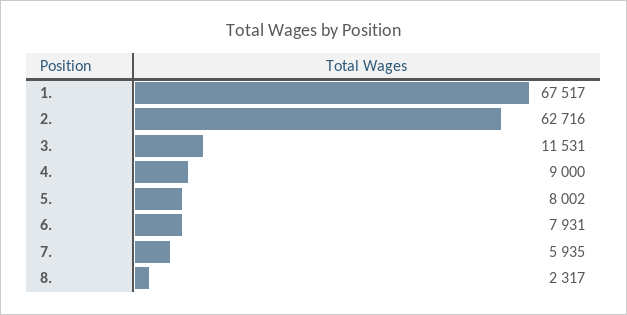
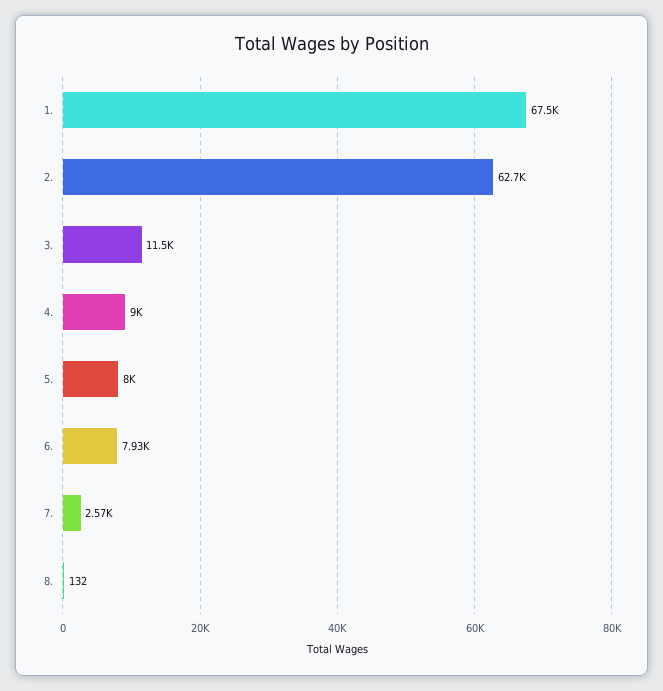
7.: 5935 -> 2570
8.: 2317 -> 132

